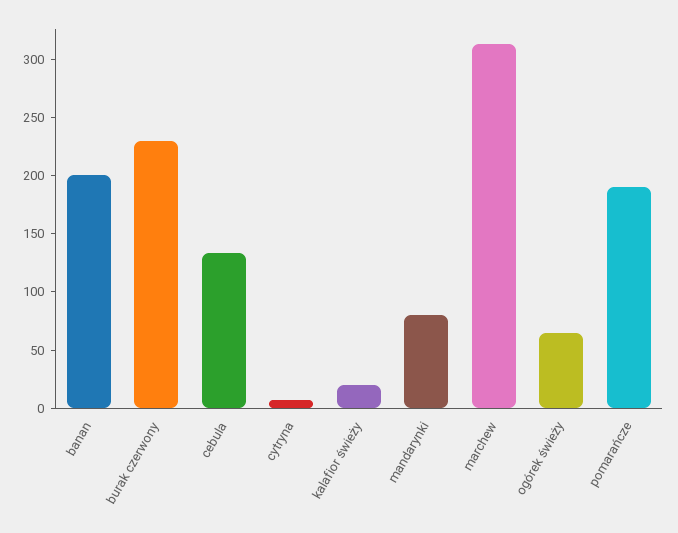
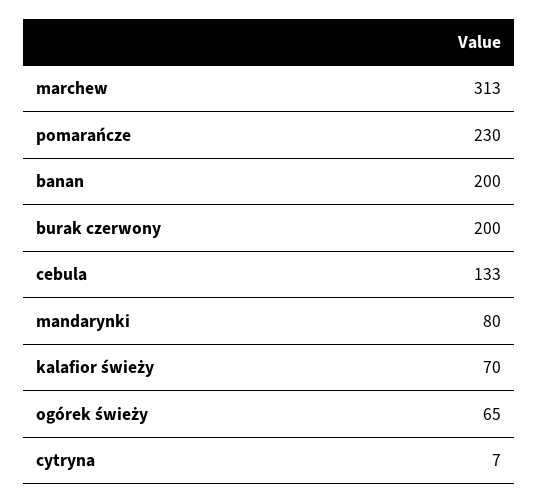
burak czerwony: 230 -> 200
kalafior świeży: 20 -> 70
pomarańcze: 190 -> 230

